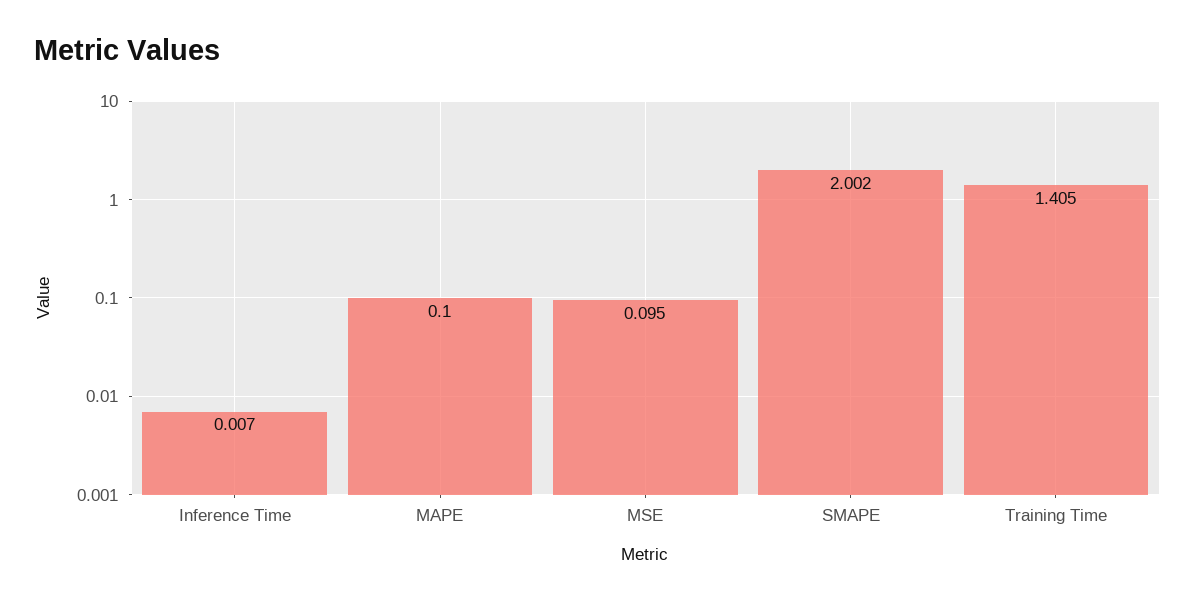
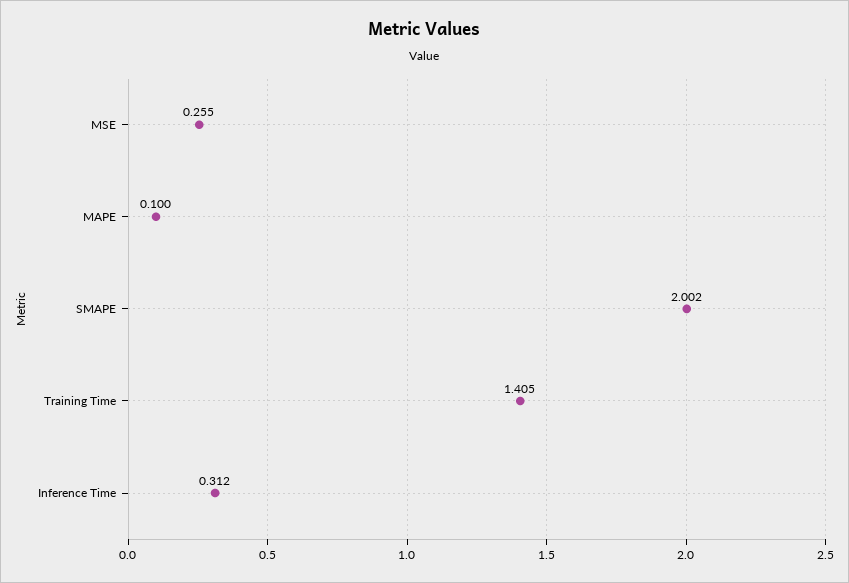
Inference Time: 0.007 -> 0.312
MSE: 0.095 -> 0.255

